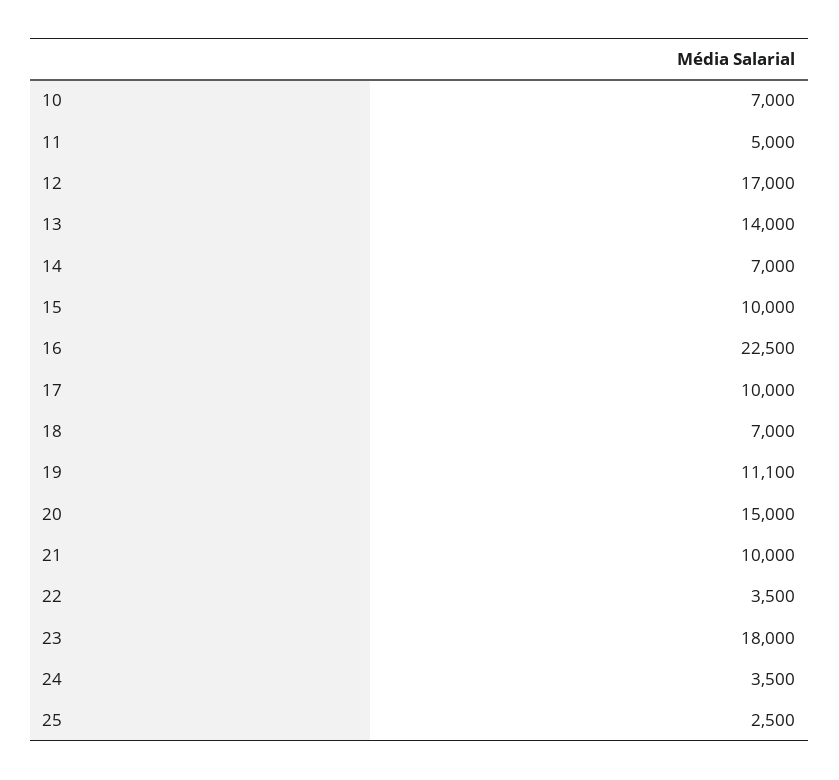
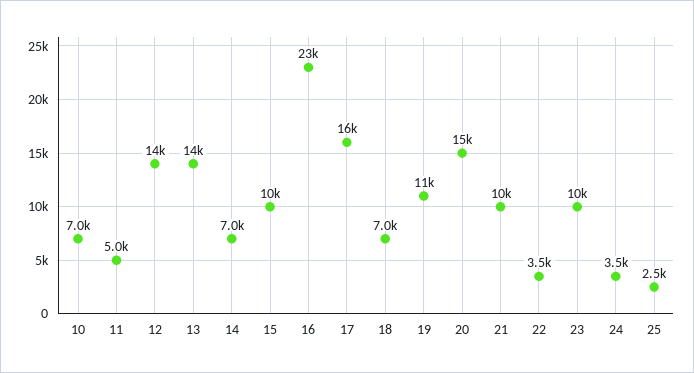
12: 17000 -> 14000
17: 10000 -> 16000
23: 18000 -> 10000

